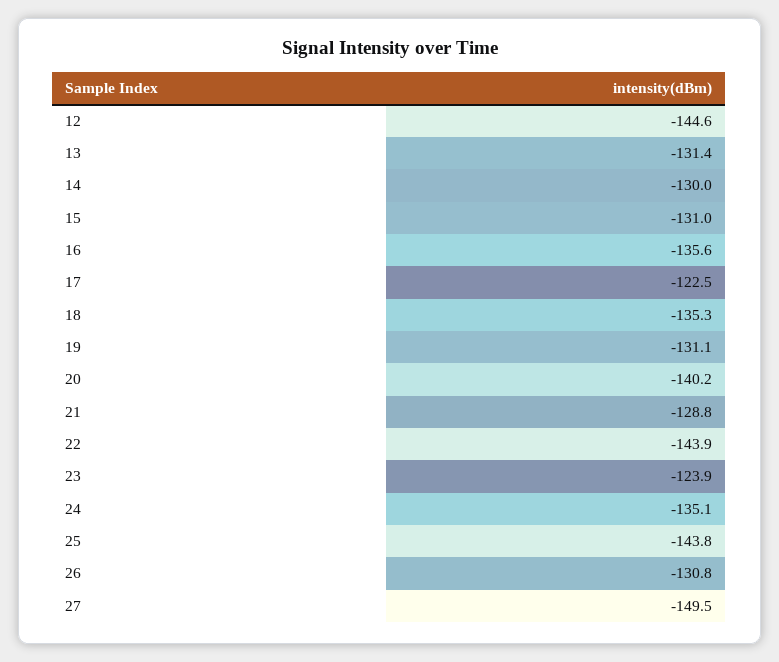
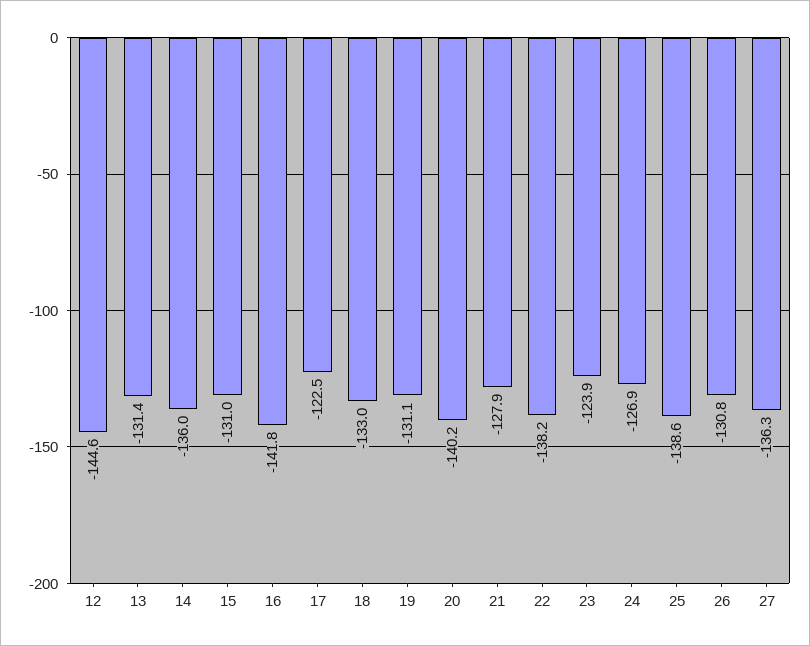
14: -130 -> -136
16: -135.6 -> -141.8
18: -135.3 -> -133
21: -128.8 -> -127.9
22: -143.9 -> -138.2
24: -135.1 -> -126.9
25: -143.8 -> -138.6
27: -149.5 -> -136.3

